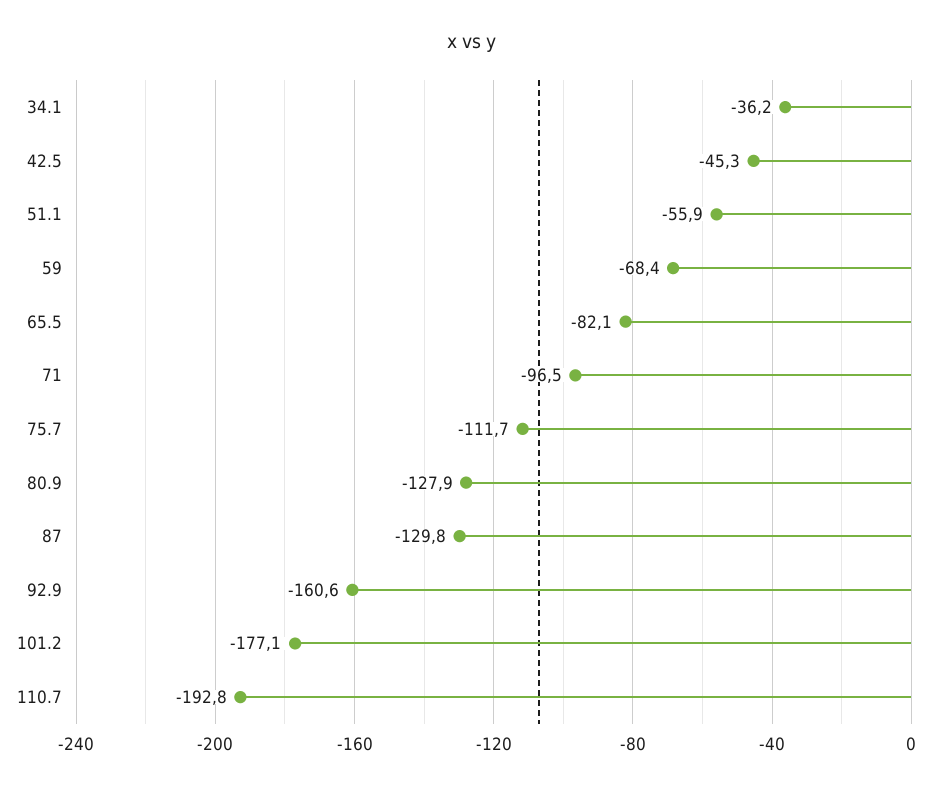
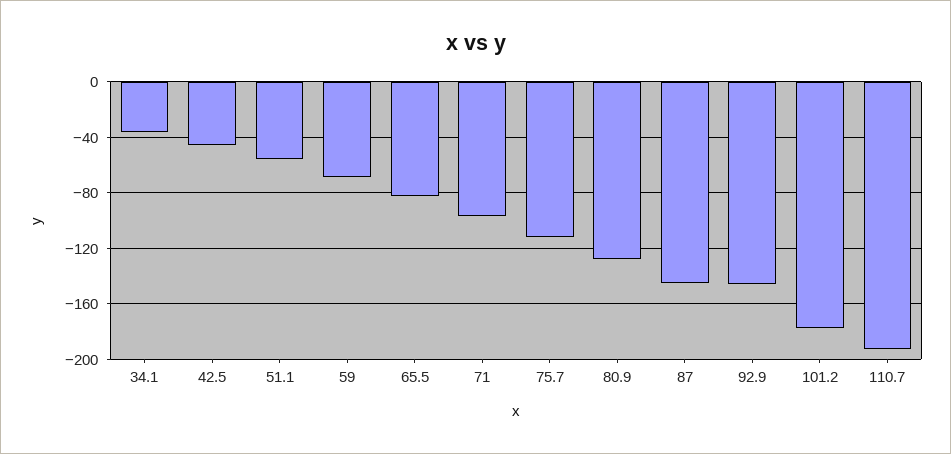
87: -129.8 -> -145
92.9: -160.6 -> -145

